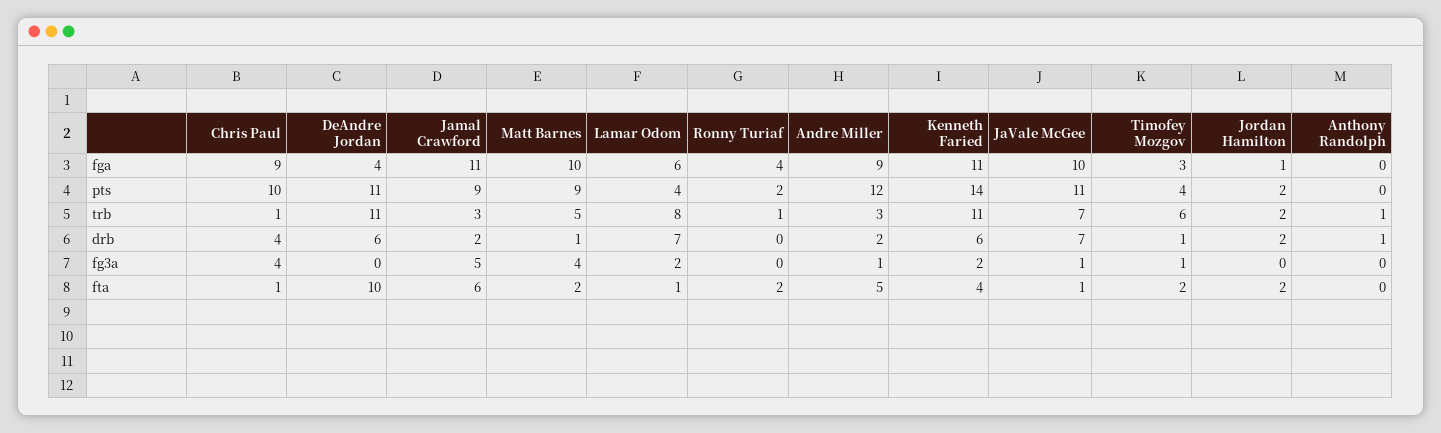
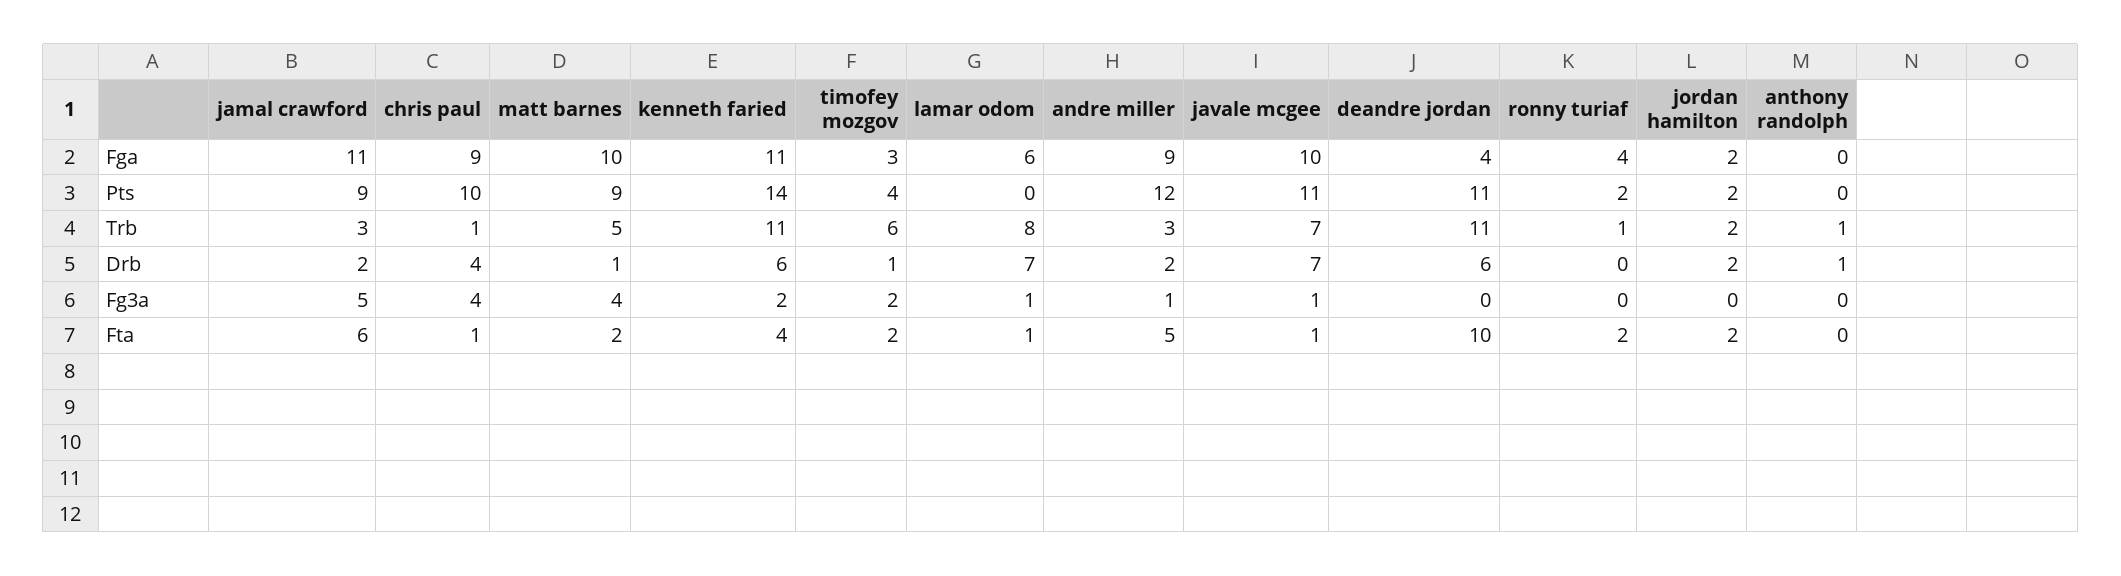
Jordan Hamilton, fga: 1 -> 2
Lamar Odom, pts: 4 -> 0
Lamar Odom, fg3a: 2 -> 1
Timofey Mozgov, fg3a: 1 -> 2

